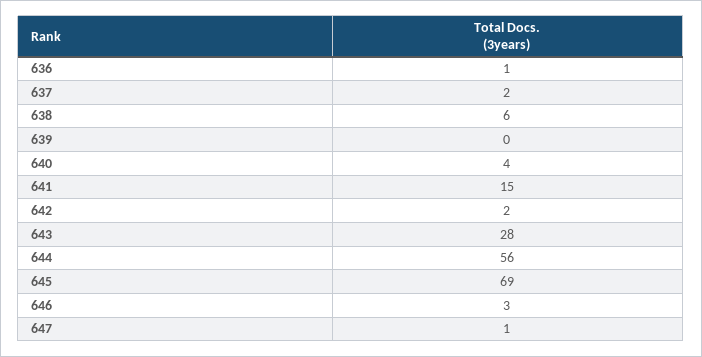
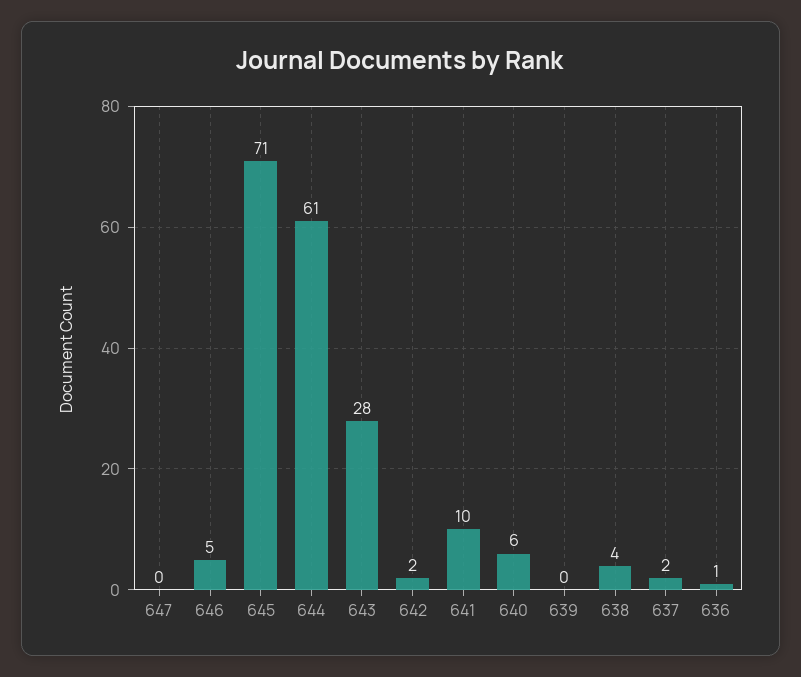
638: 6 -> 4
640: 4 -> 6
641: 15 -> 10
644: 56 -> 61
645: 69 -> 71
646: 3 -> 5
647: 1 -> 0

